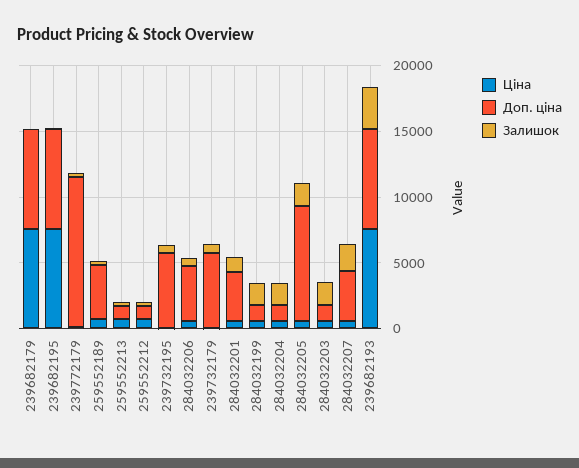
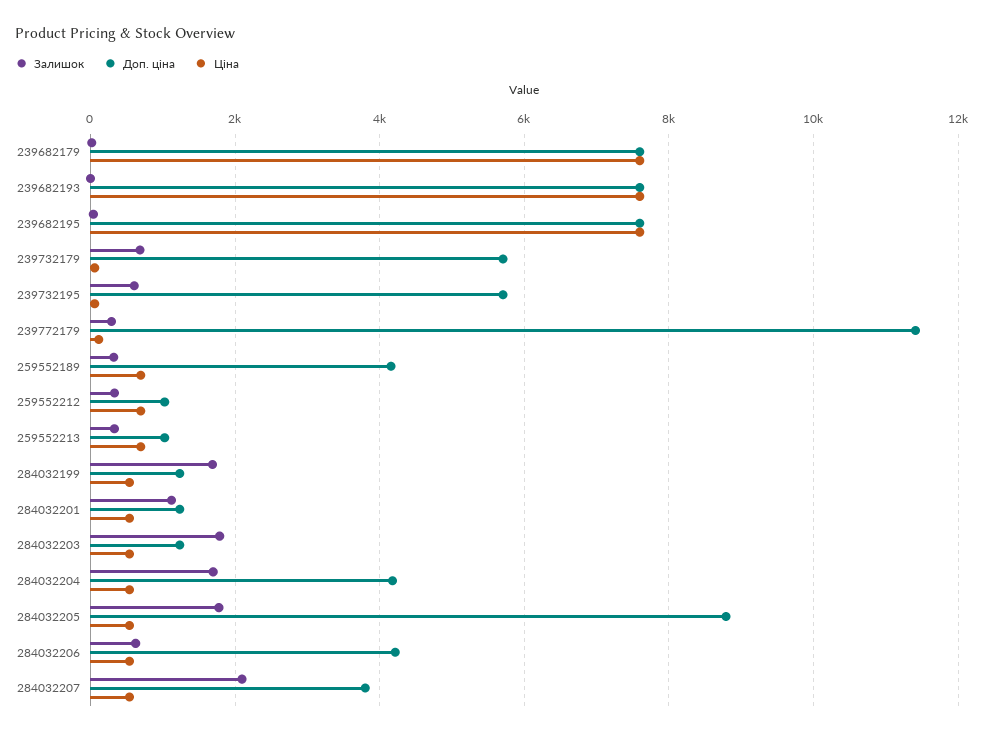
Доп. ціна, 284032201: 4000 -> 1200
Доп. ціна, 284032204: 1000 -> 4200
Залишок, 239682193: 3000 -> 0

